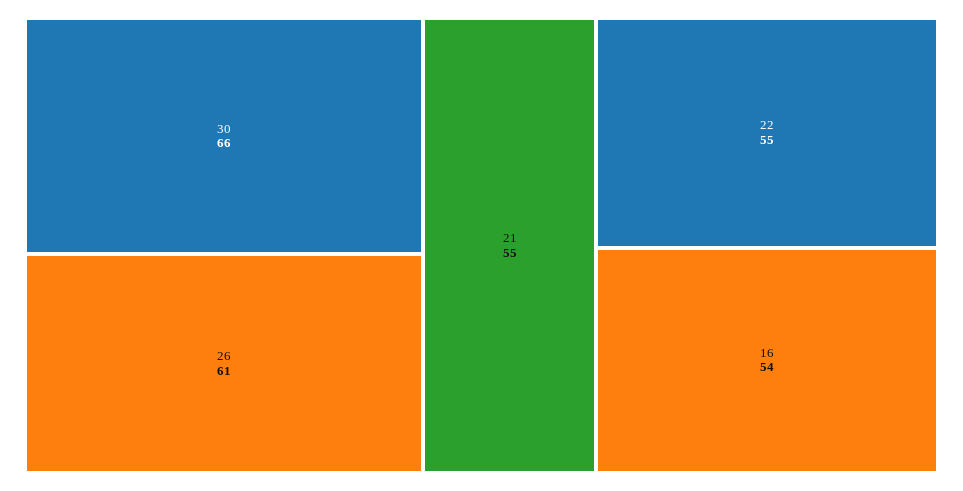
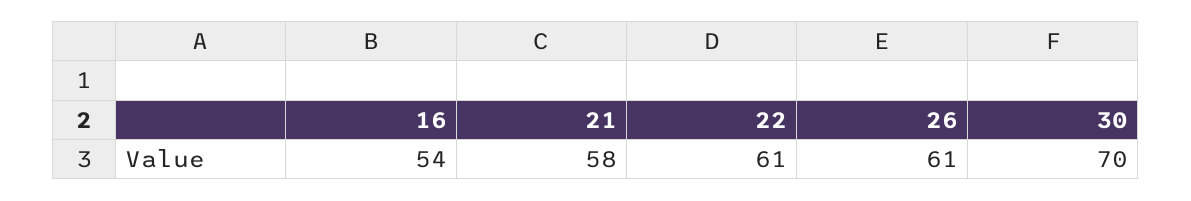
30: 66 -> 70
21: 55 -> 58
22: 55 -> 61

